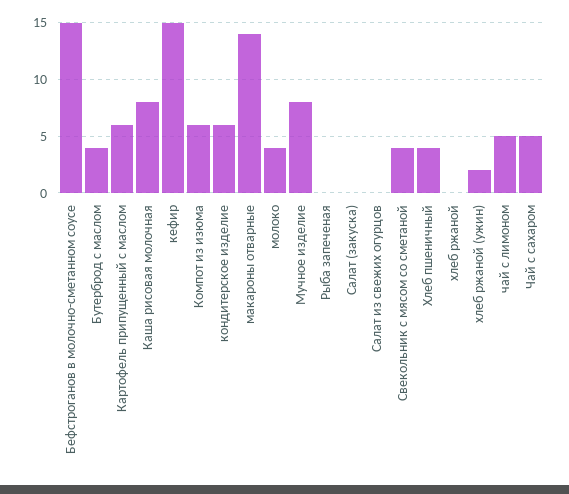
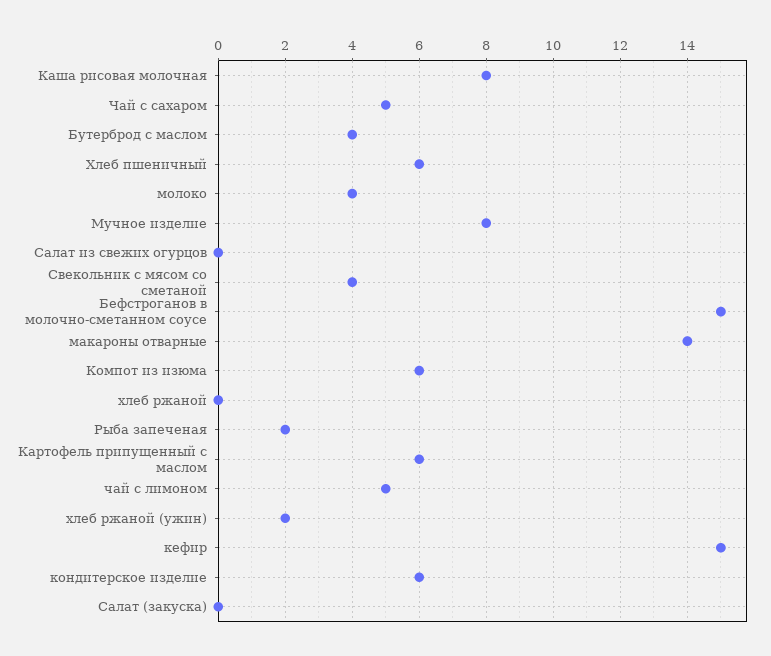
Рыба запеченая: 0 -> 2
Хлеб пшеничный: 4 -> 6

